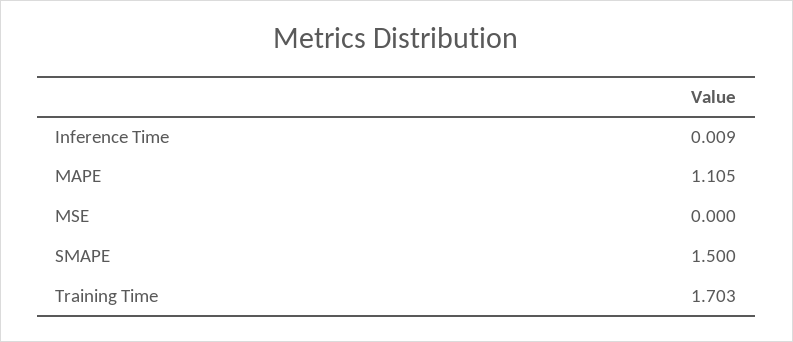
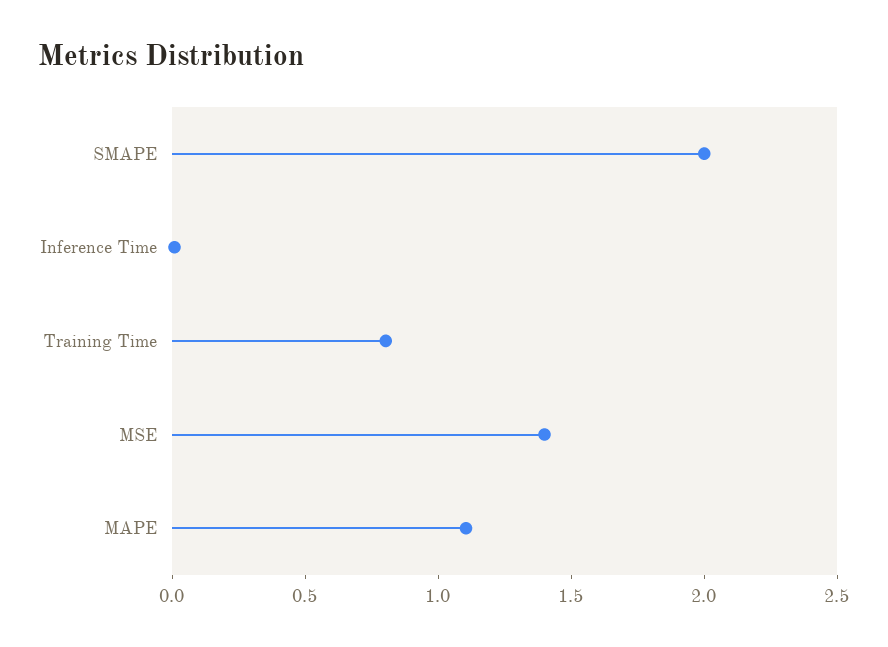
MSE: 0 -> 1.4
SMAPE: 1.5 -> 2
Training Time: 1.703 -> 0.8

